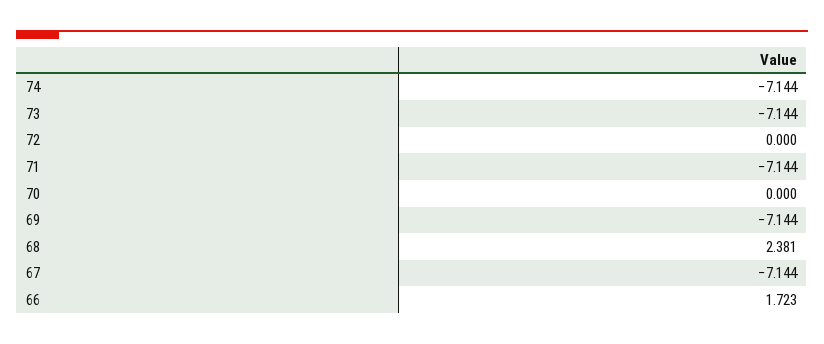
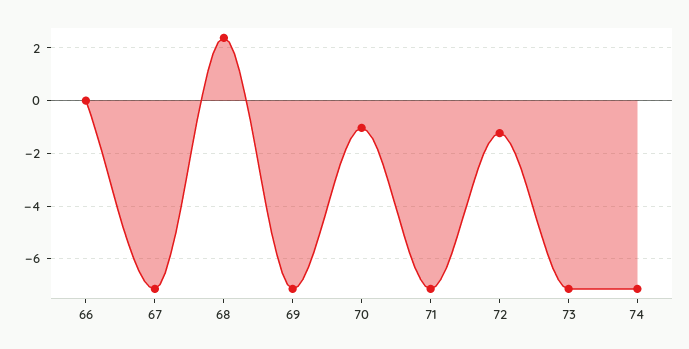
72: 0 -> -1.25
70: 0 -> -1
66: 1.723 -> 0

